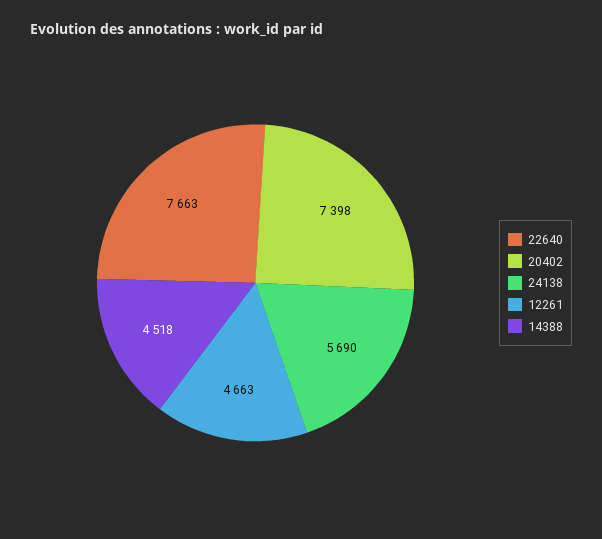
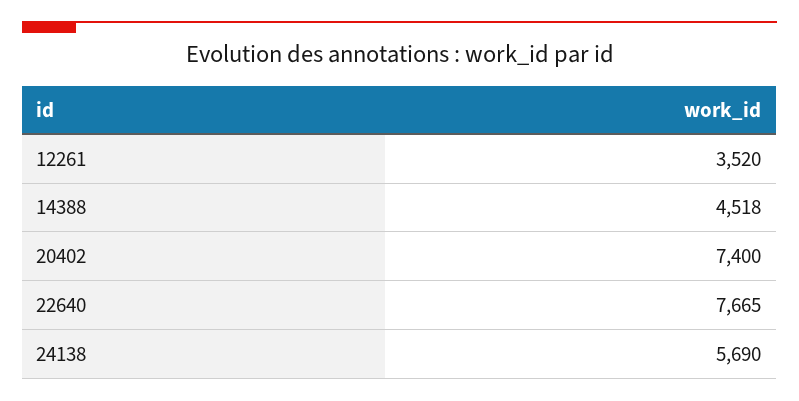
22640: 7663 -> 7665
20402: 7398 -> 7400
12261: 4663 -> 3520

